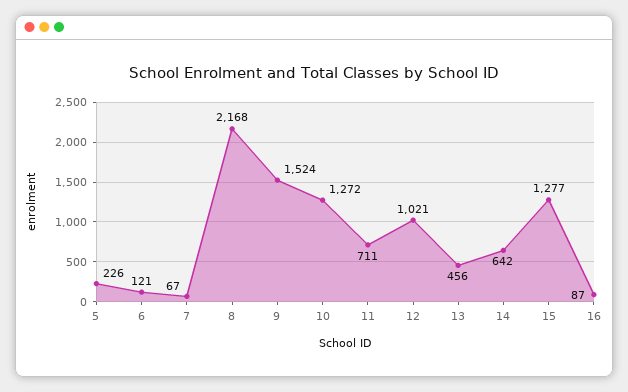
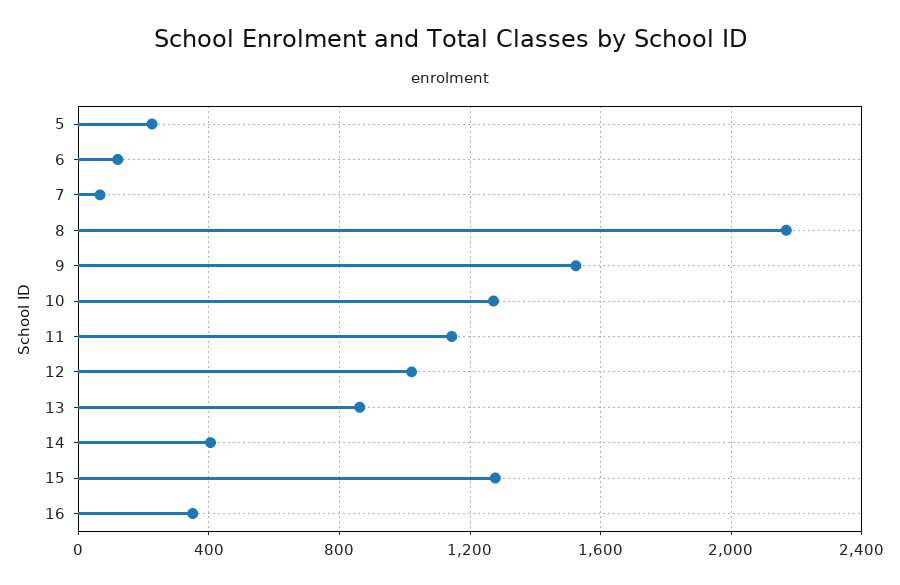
11: 711 -> 1150
13: 456 -> 850
14: 642 -> 400
16: 87 -> 350

